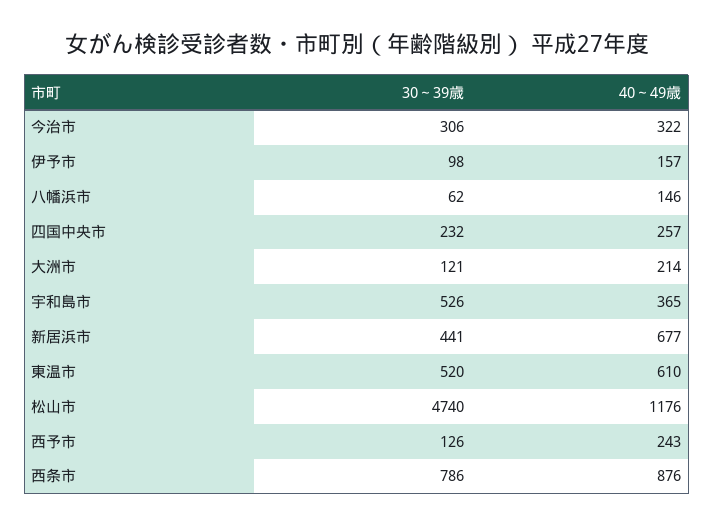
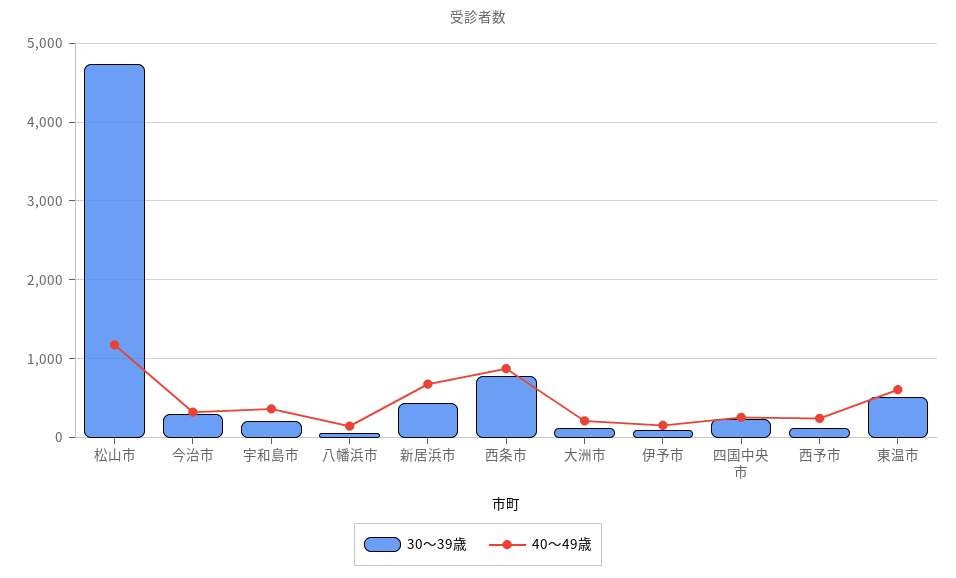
30～39歳, 宇和島市: 526 -> 200

